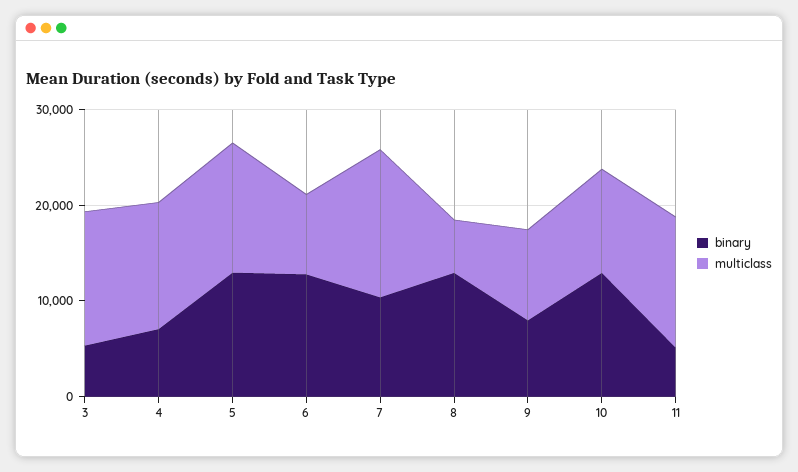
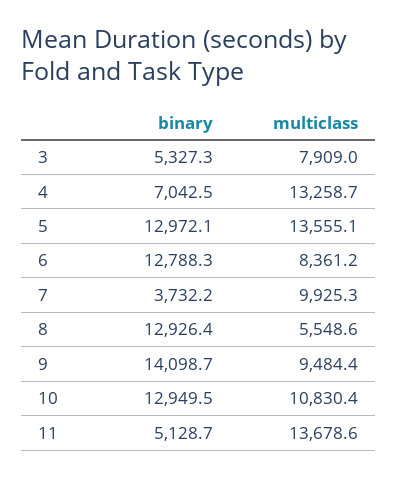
multiclass, 3: 14000 -> 7909
binary, 7: 10000 -> 3732.2
multiclass, 7: 16000 -> 9925.3
binary, 9: 8000 -> 14098.7

